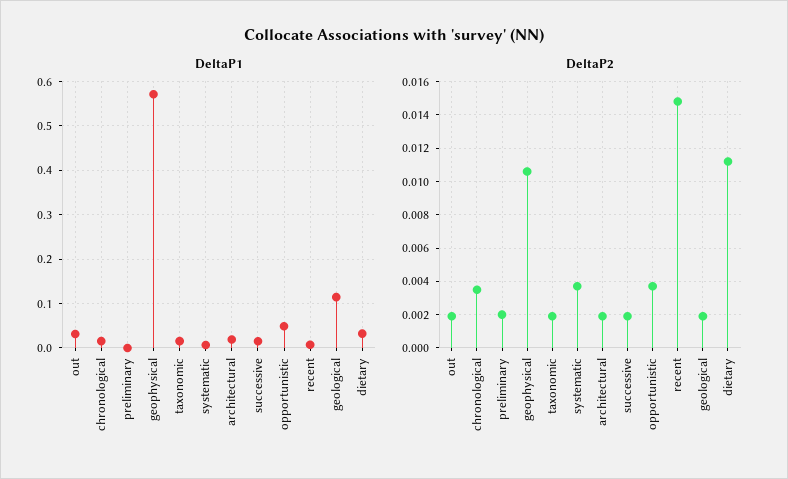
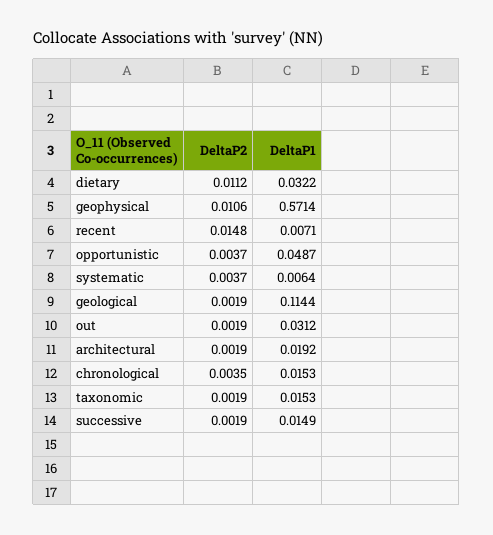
DeltaP1, preliminary: 0 -> none
DeltaP2, preliminary: 0.002 -> none

